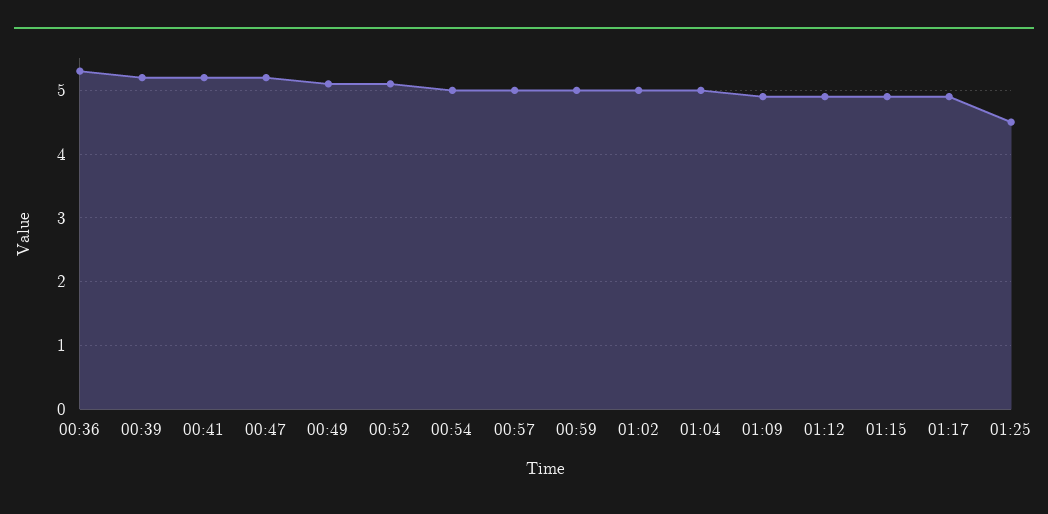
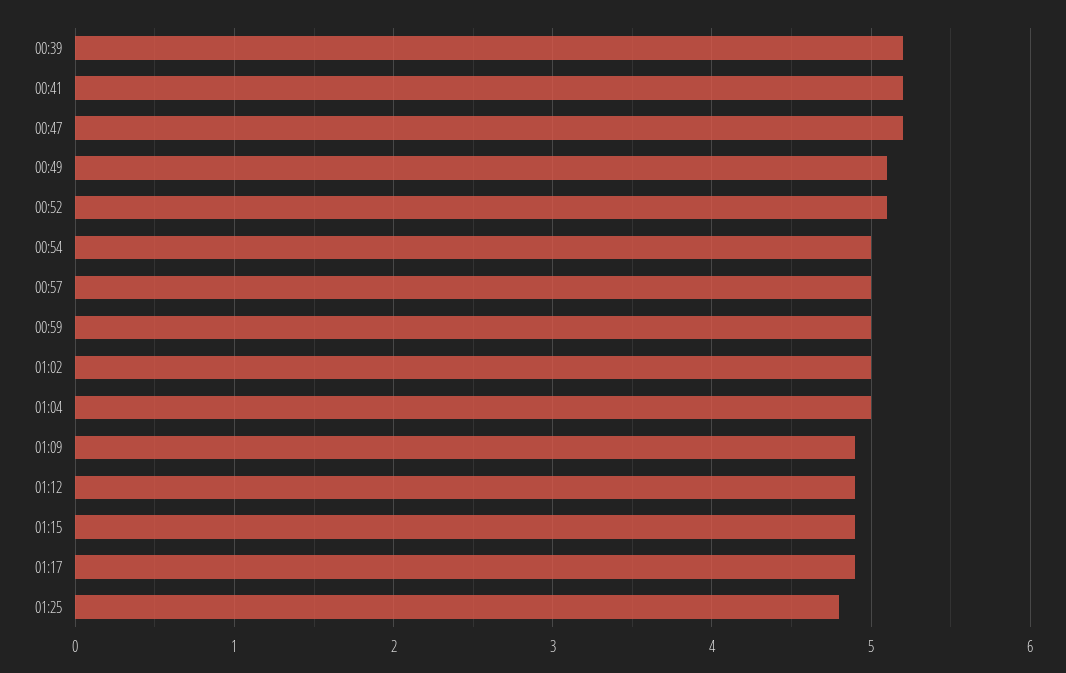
00:36: 5.3 -> none
01:25: 4.5 -> 4.8

